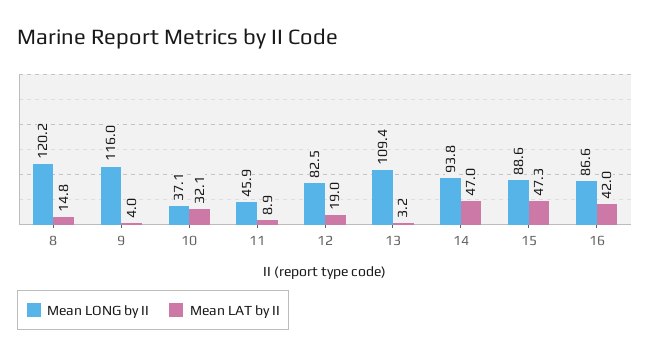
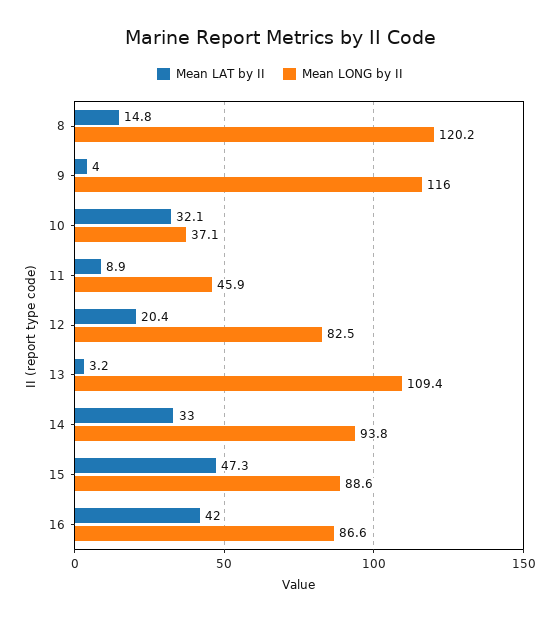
Mean LAT by II, 12: 19 -> 20.4
Mean LAT by II, 14: 47 -> 33

